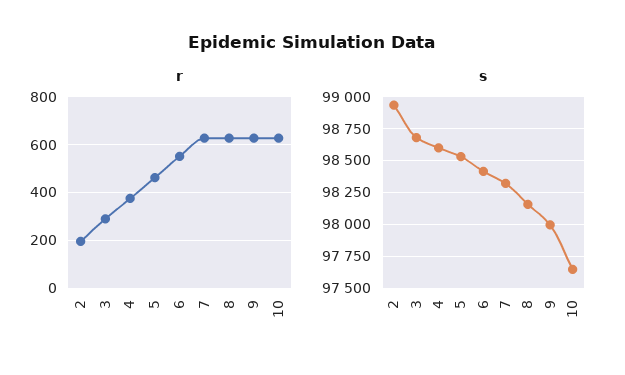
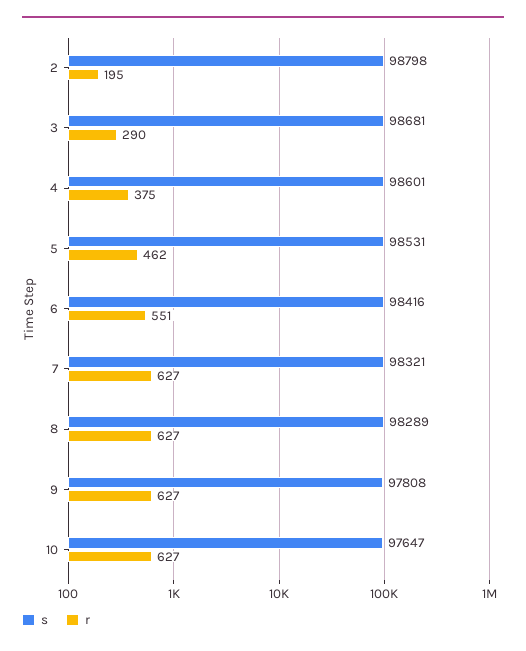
s, 2: 98950 -> 98798
s, 8: 98150 -> 98289
s, 9: 98000 -> 97808

